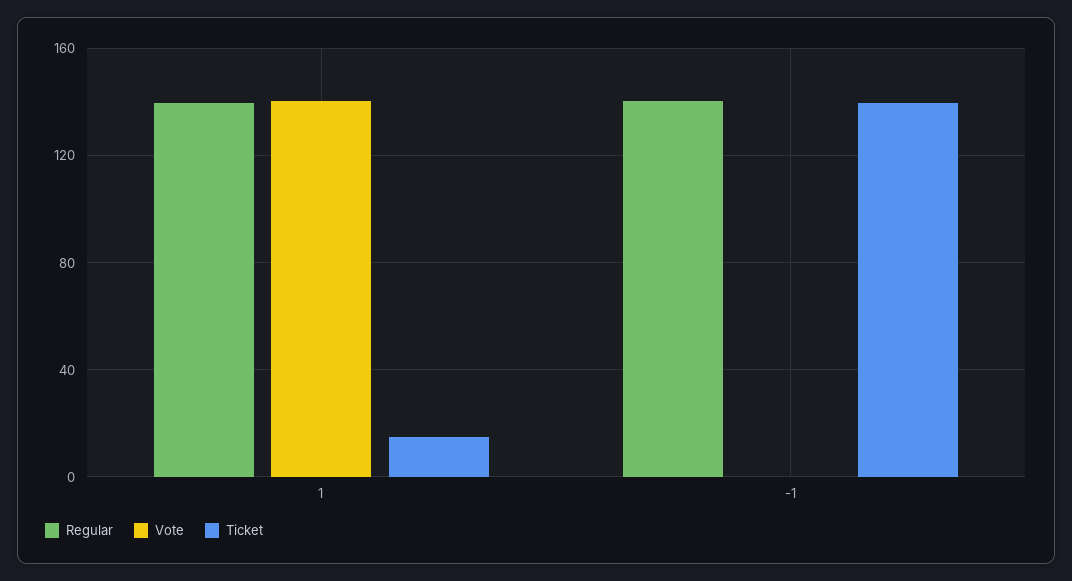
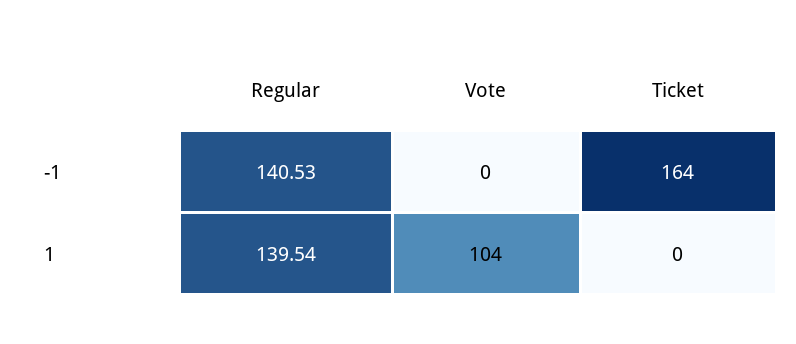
Vote, 1: 140 -> 104
Ticket, 1: 15 -> 0
Ticket, -1: 140 -> 164

